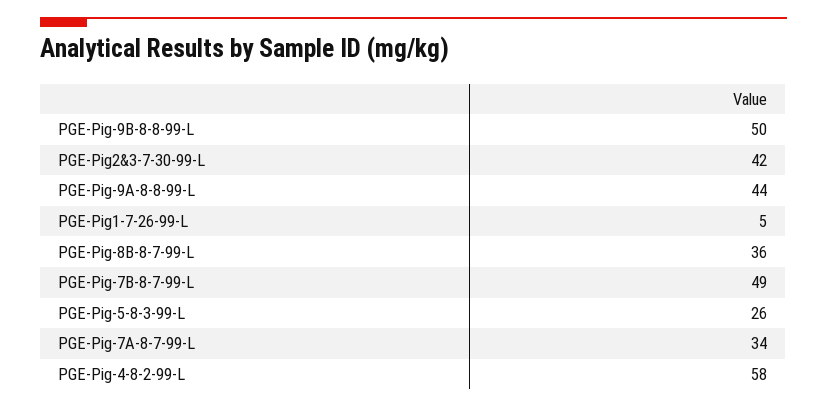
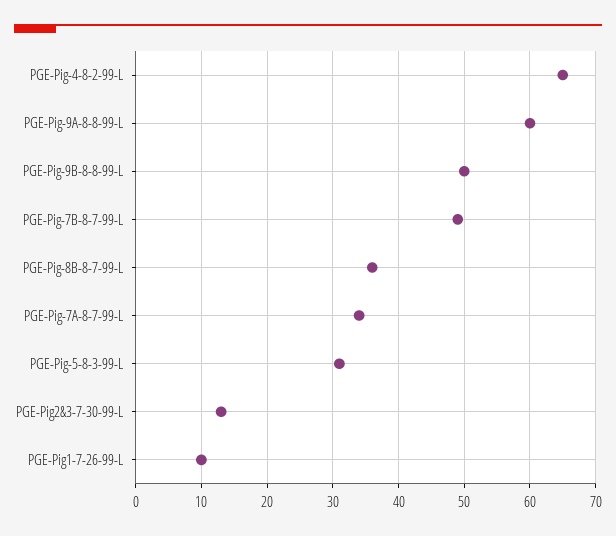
PGE-Pig2&3-7-30-99-L: 42 -> 13
PGE-Pig-9A-8-8-99-L: 44 -> 60
PGE-Pig1-7-26-99-L: 5 -> 10
PGE-Pig-5-8-3-99-L: 26 -> 31
PGE-Pig-4-8-2-99-L: 58 -> 65

